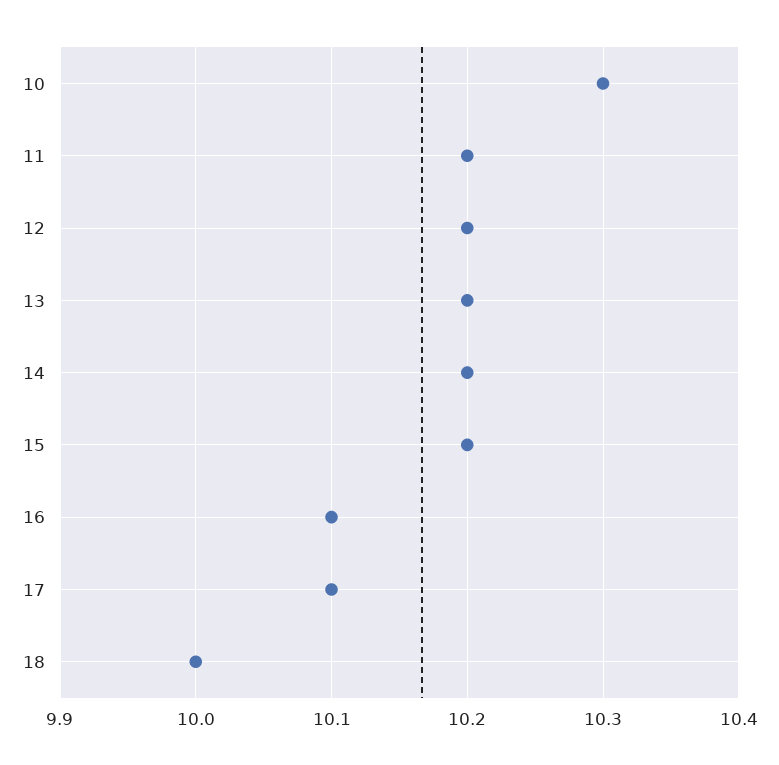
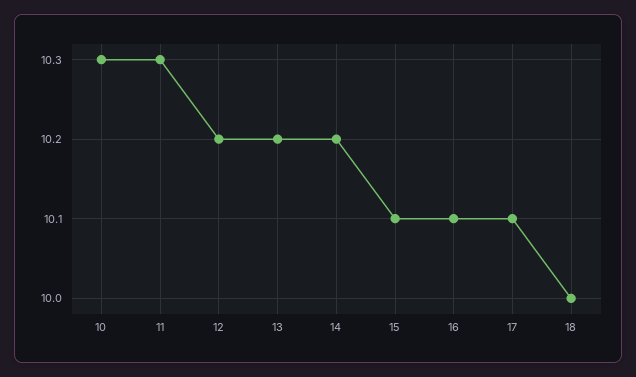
11: 10.2 -> 10.3
15: 10.2 -> 10.1

